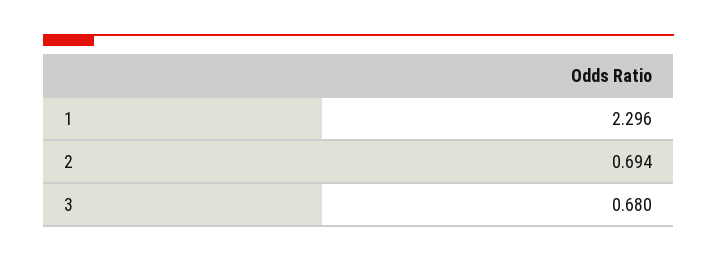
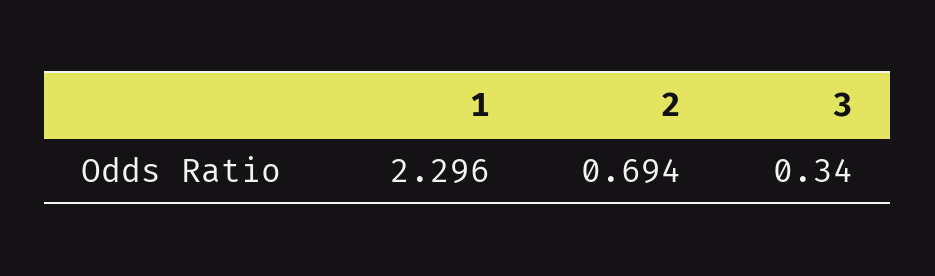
3: 0.68 -> 0.34

